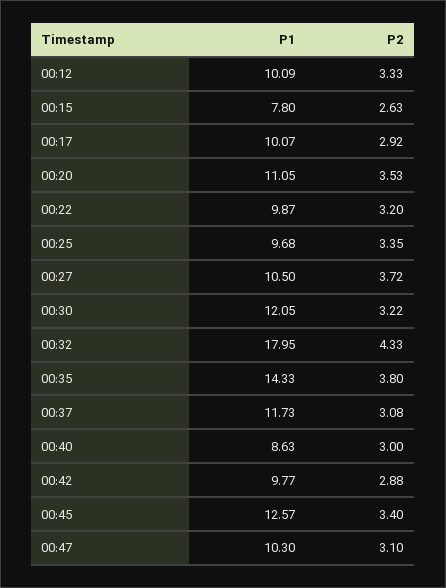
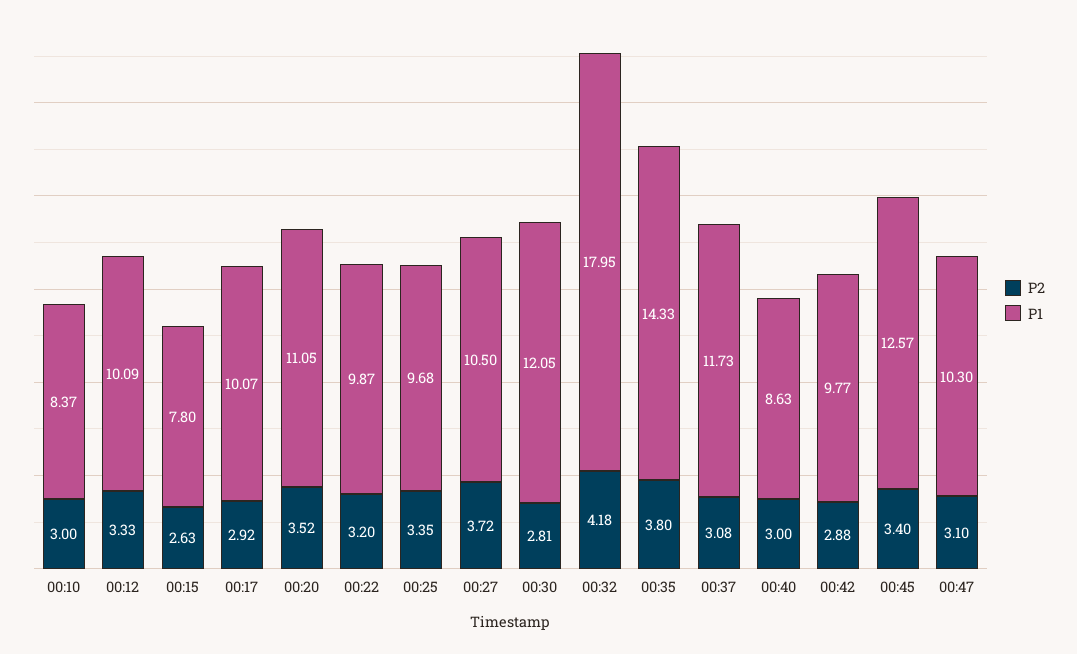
P2, 00:20: 3.53 -> 3.52
P2, 00:30: 3.22 -> 2.81
P2, 00:32: 4.33 -> 4.18
P2, 00:10: none -> 3
P1, 00:10: none -> 8.37

